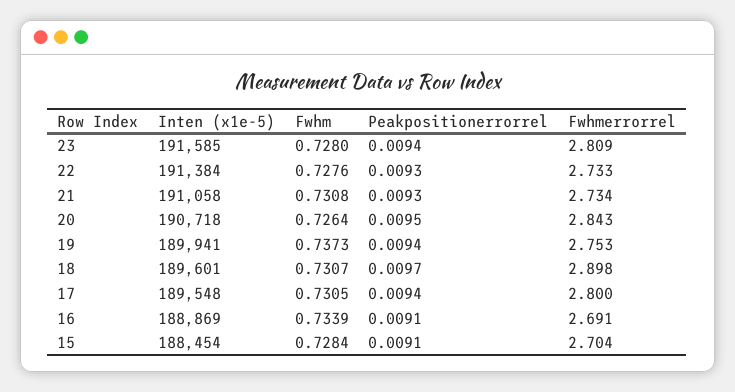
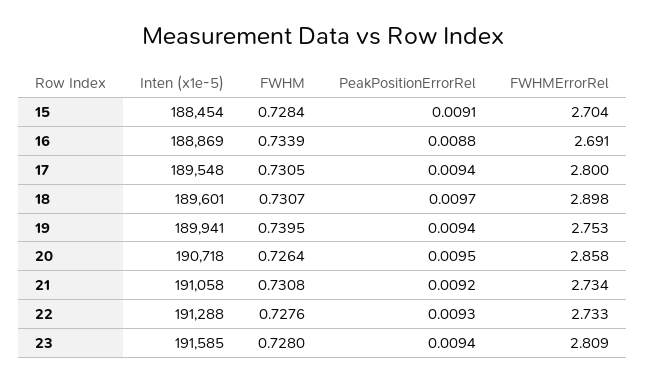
Inten (x1e-5), 22: 191384 -> 191288
Peakpositionerrorrel, 21: 0.0093 -> 0.0092
Fwhmerrorrel, 20: 2.843 -> 2.858
Fwhm, 19: 0.7373 -> 0.7395
Peakpositionerrorrel, 16: 0.0091 -> 0.0088

